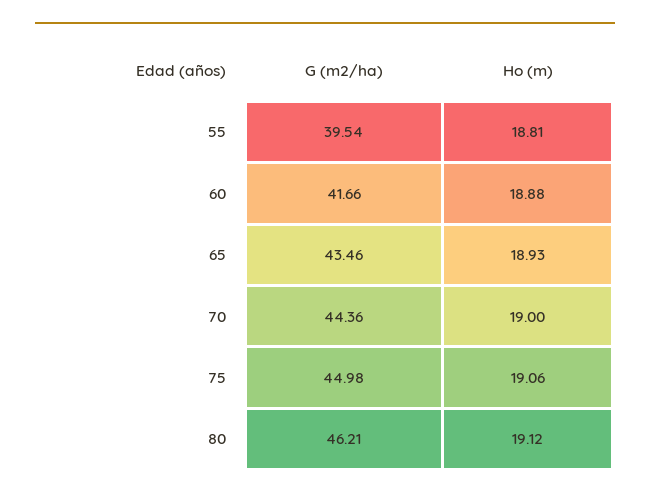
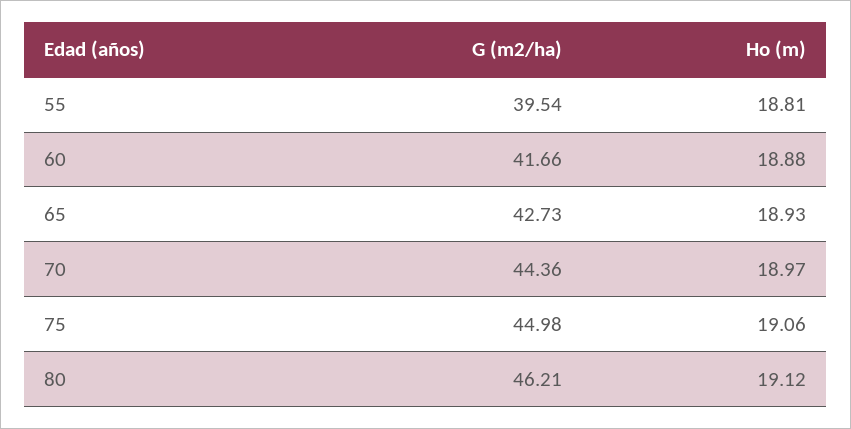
G (m2/ha), 65: 43.46 -> 42.73
Ho (m), 70: 19 -> 18.97

